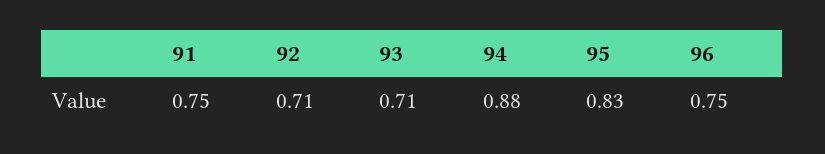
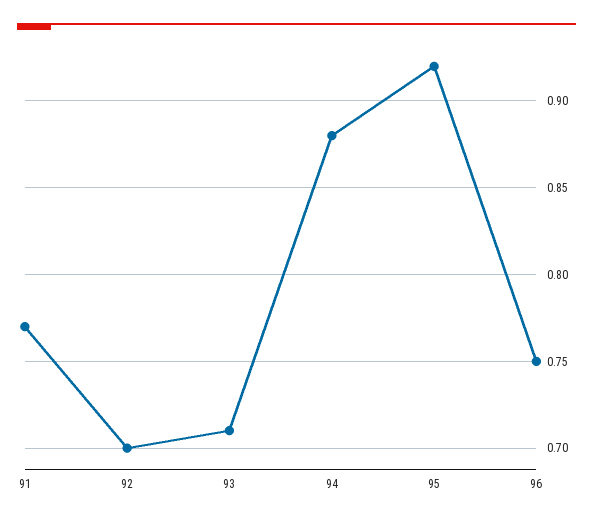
91: 0.75 -> 0.77
92: 0.71 -> 0.7
95: 0.83 -> 0.92

